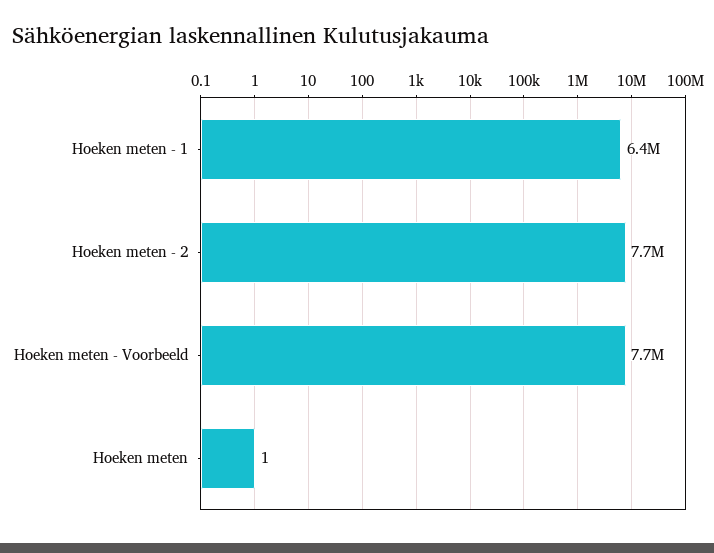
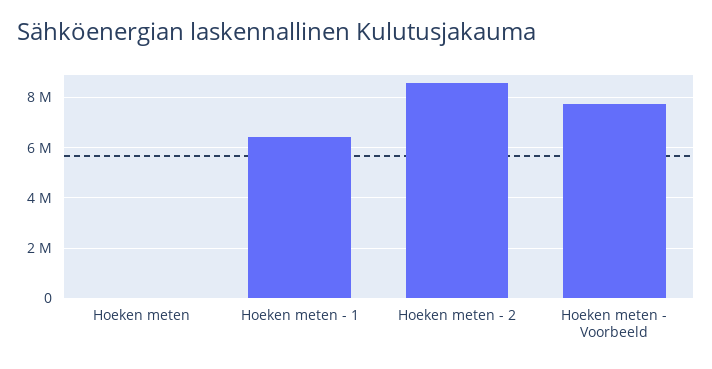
Hoeken meten - 2: 7700000 -> 8500000

